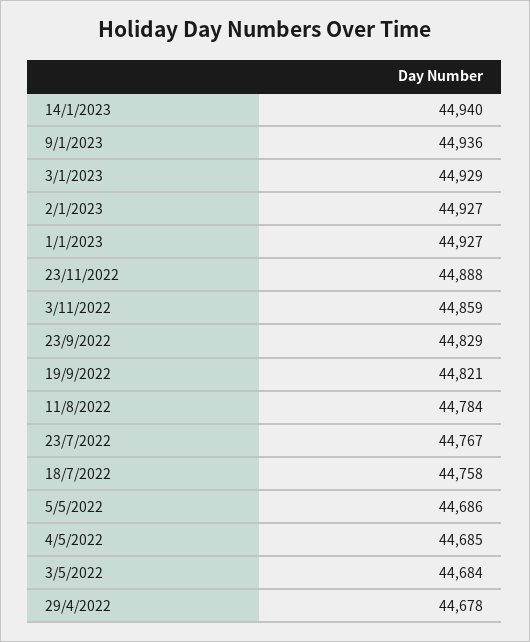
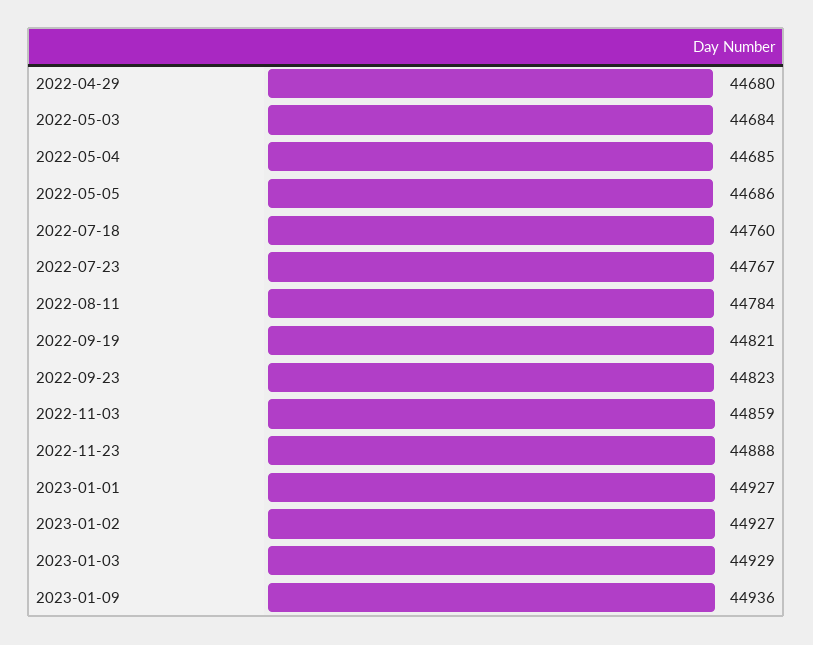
14/1/2023: 44940 -> none
23/9/2022: 44829 -> 44823
18/7/2022: 44758 -> 44760
29/4/2022: 44678 -> 44680

